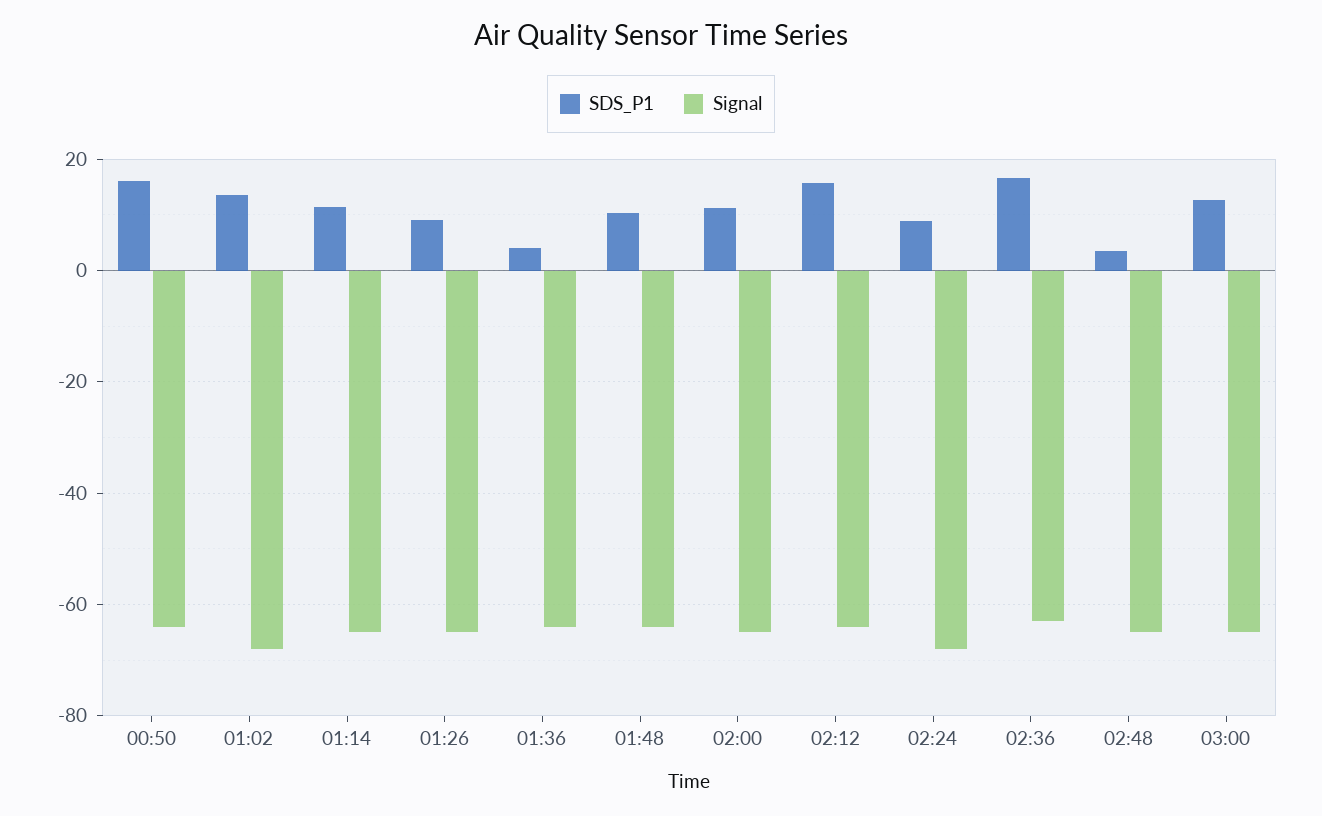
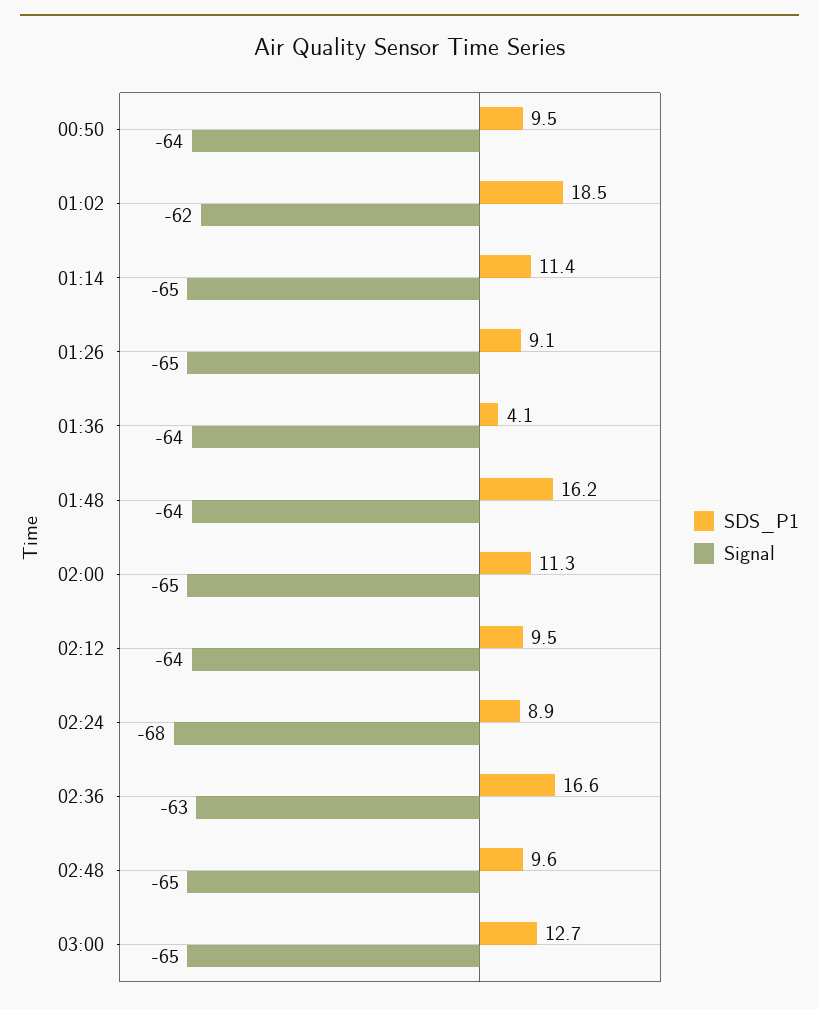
SDS_P1, 00:50: 16 -> 9.5
SDS_P1, 01:02: 14 -> 18.5
Signal, 01:02: -68 -> -62
SDS_P1, 01:48: 10 -> 16.2
SDS_P1, 02:12: 16 -> 9.5
SDS_P1, 02:48: 4 -> 9.6

